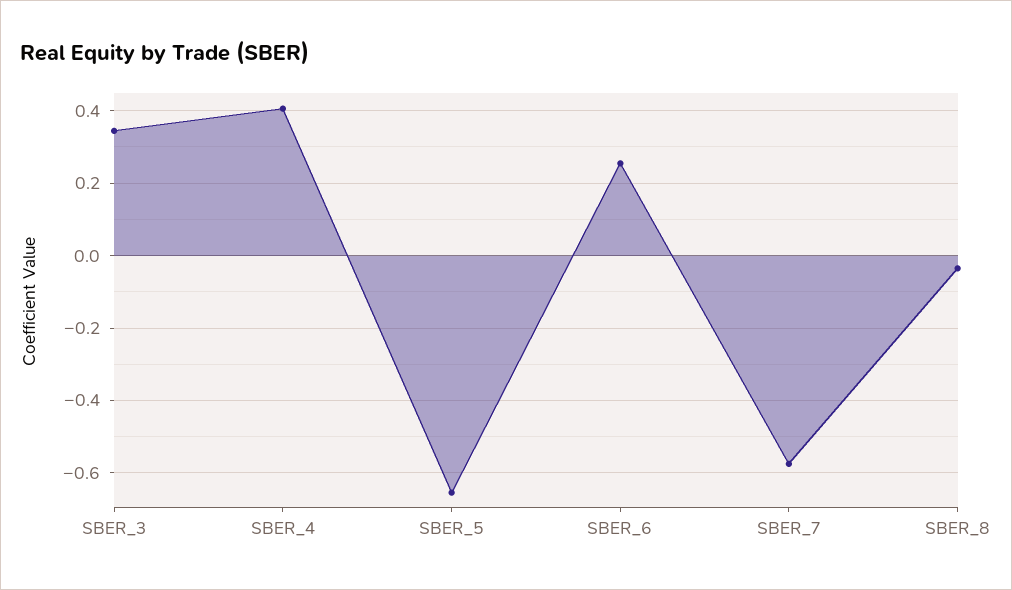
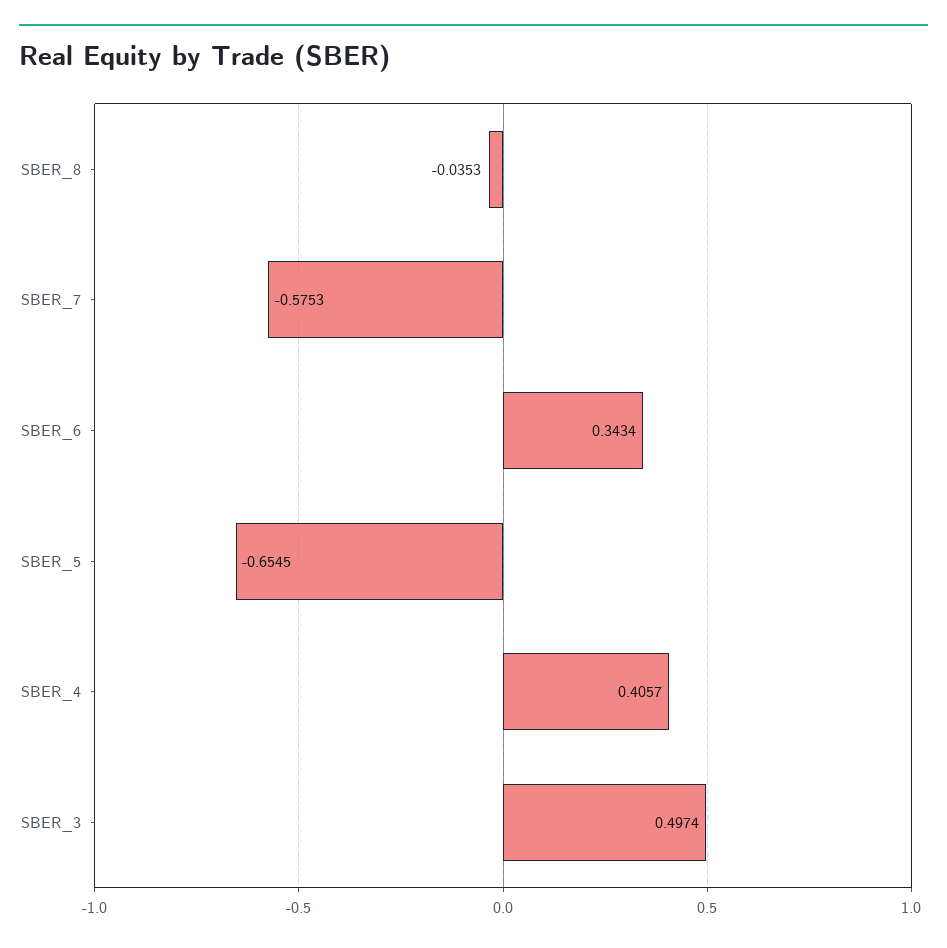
SBER_3: 0.34 -> 0.4974
SBER_6: 0.26 -> 0.3434

